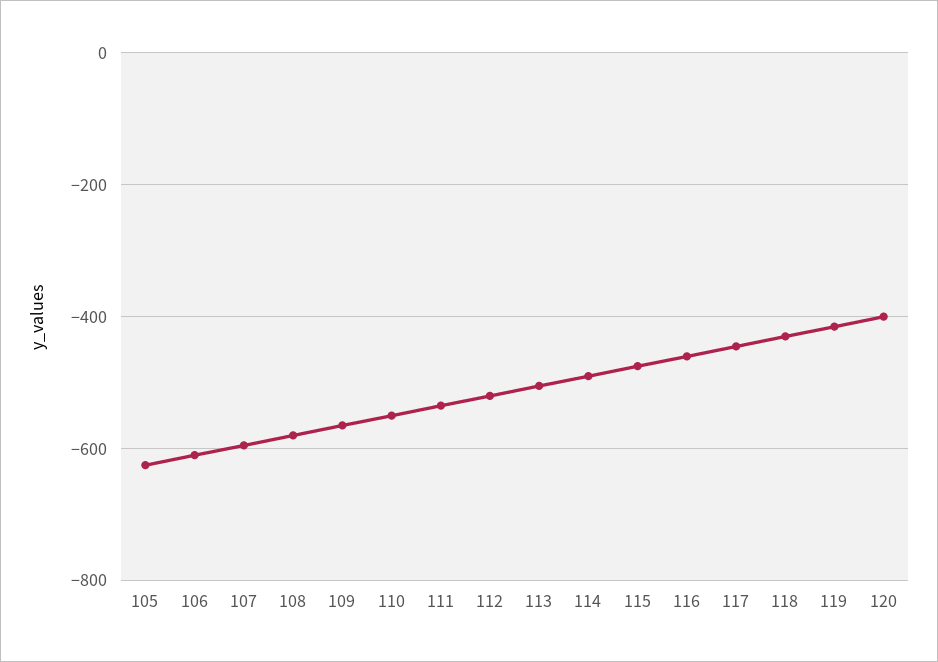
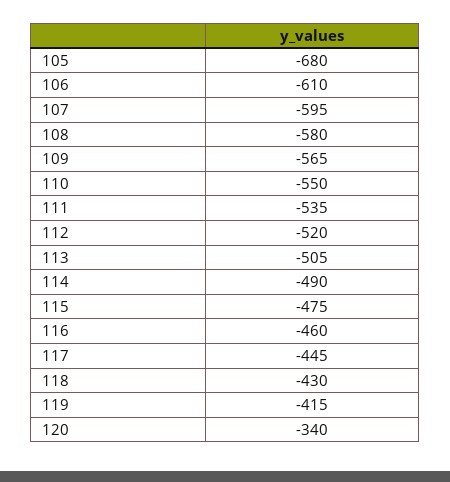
105: -620 -> -680
120: -400 -> -340

